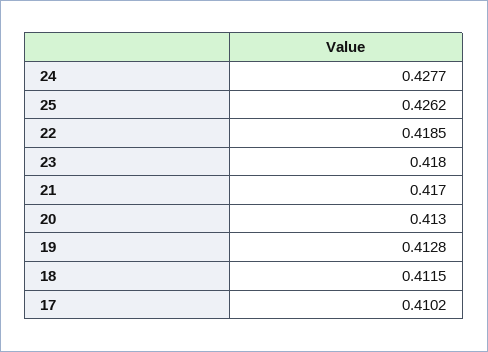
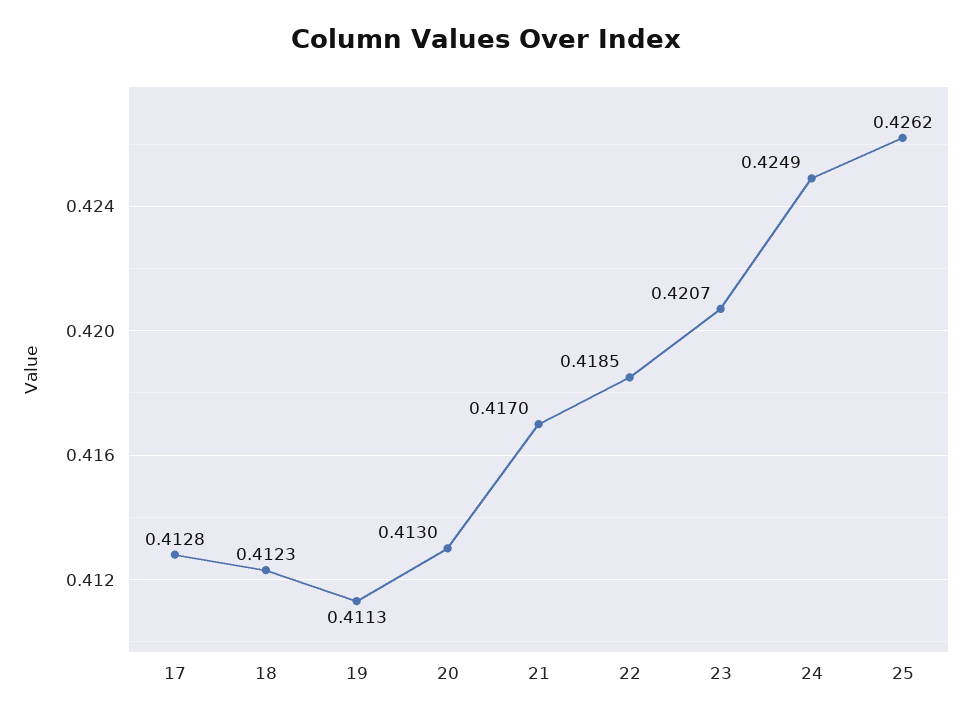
24: 0.4277 -> 0.4249
23: 0.418 -> 0.4207
19: 0.4128 -> 0.4113
18: 0.4115 -> 0.4123
17: 0.4102 -> 0.4128

